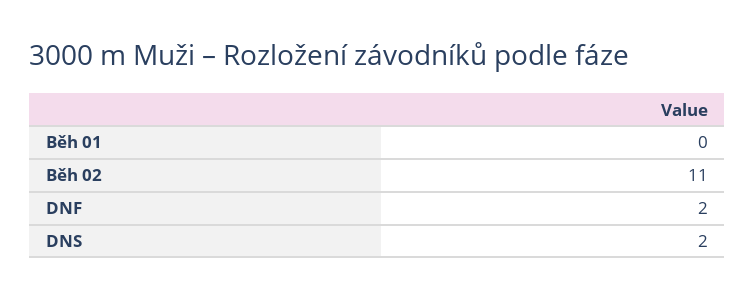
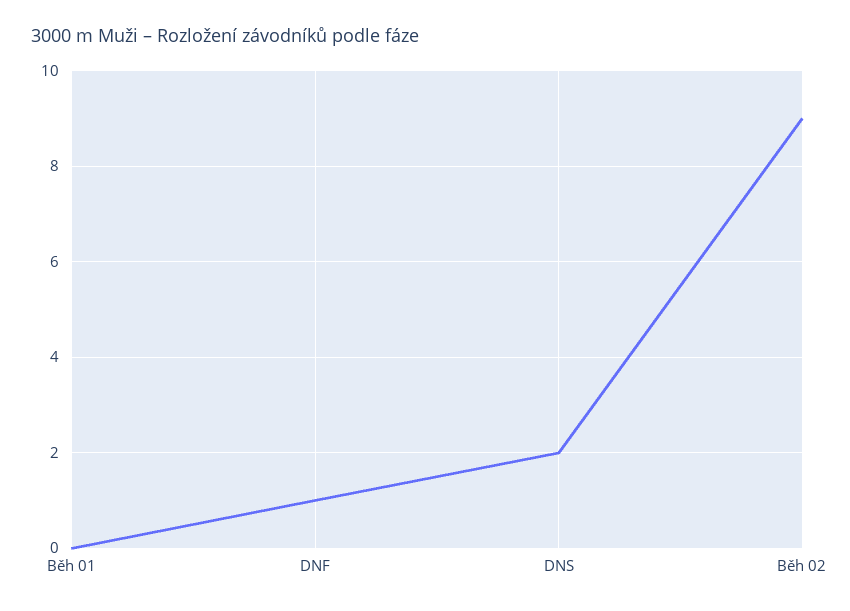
Běh 02: 11 -> 9
DNF: 2 -> 1

